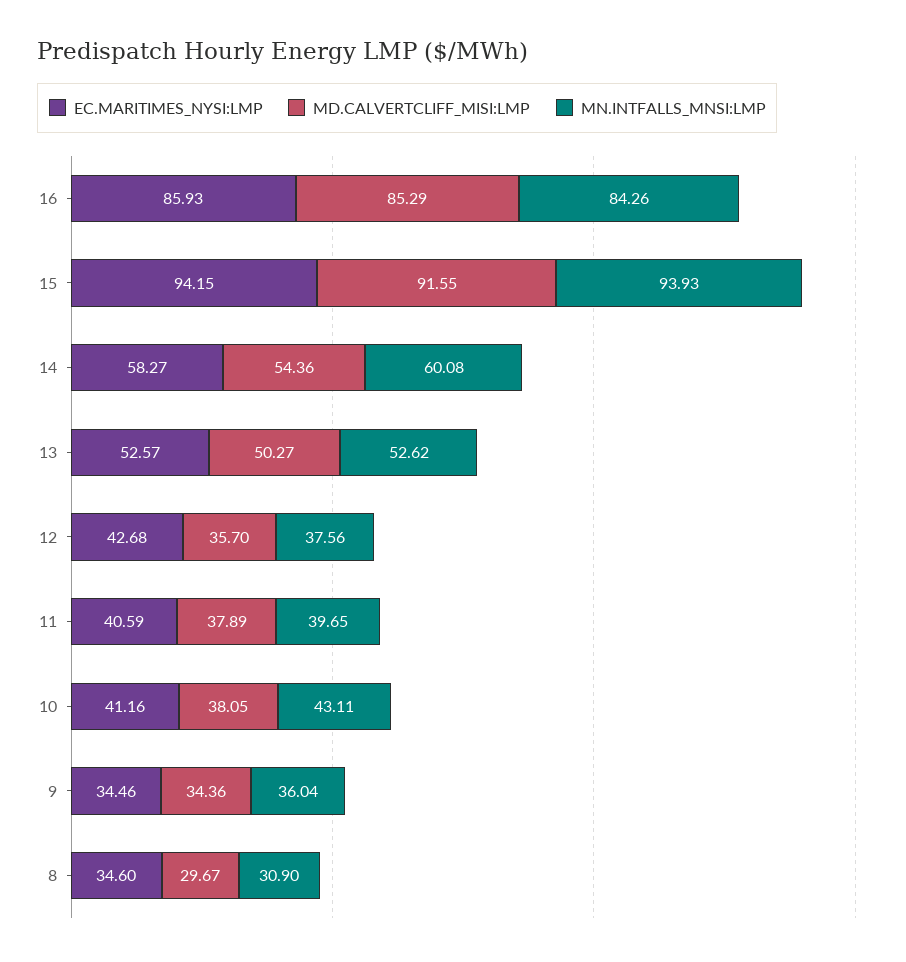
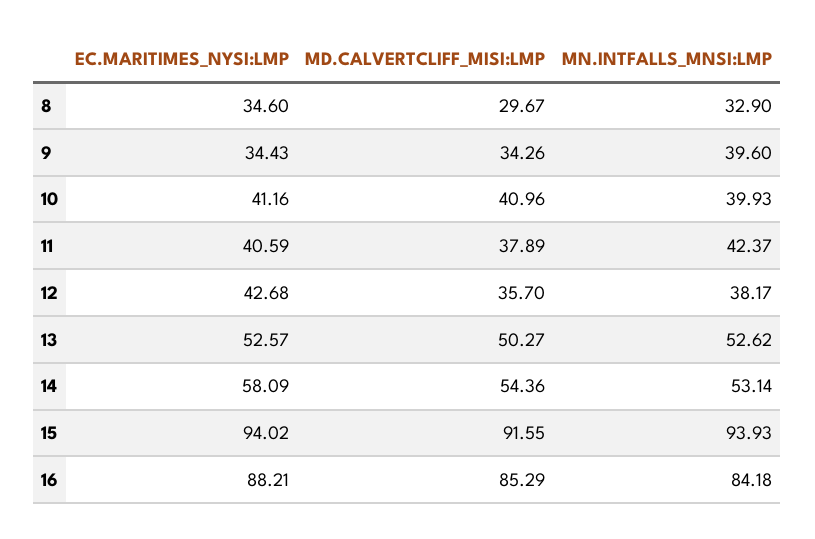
EC.MARITIMES_NYSI:LMP, 16: 85.93 -> 88.21
MN.INTFALLS_MNSI:LMP, 16: 84.26 -> 84.18
EC.MARITIMES_NYSI:LMP, 15: 94.15 -> 94.02
EC.MARITIMES_NYSI:LMP, 14: 58.27 -> 58.09
MN.INTFALLS_MNSI:LMP, 14: 60.08 -> 53.14
MN.INTFALLS_MNSI:LMP, 12: 37.56 -> 38.17
MN.INTFALLS_MNSI:LMP, 11: 39.65 -> 42.37
MD.CALVERTCLIFF_MISI:LMP, 10: 38.05 -> 40.96
MN.INTFALLS_MNSI:LMP, 10: 43.11 -> 39.93
EC.MARITIMES_NYSI:LMP, 9: 34.46 -> 34.43
MD.CALVERTCLIFF_MISI:LMP, 9: 34.36 -> 34.26
MN.INTFALLS_MNSI:LMP, 9: 36.04 -> 39.6
MN.INTFALLS_MNSI:LMP, 8: 30.9 -> 32.9

